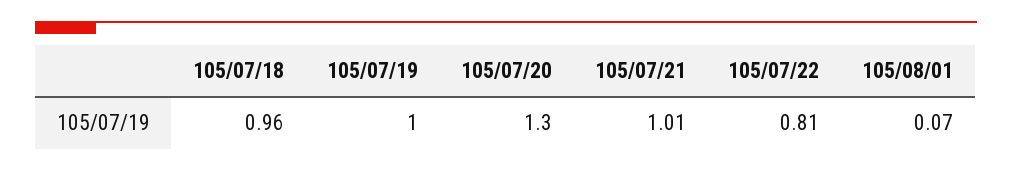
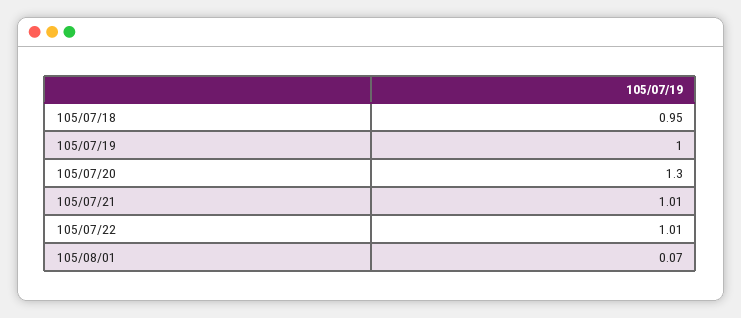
105/07/18: 0.96 -> 0.95
105/07/22: 0.81 -> 1.01

